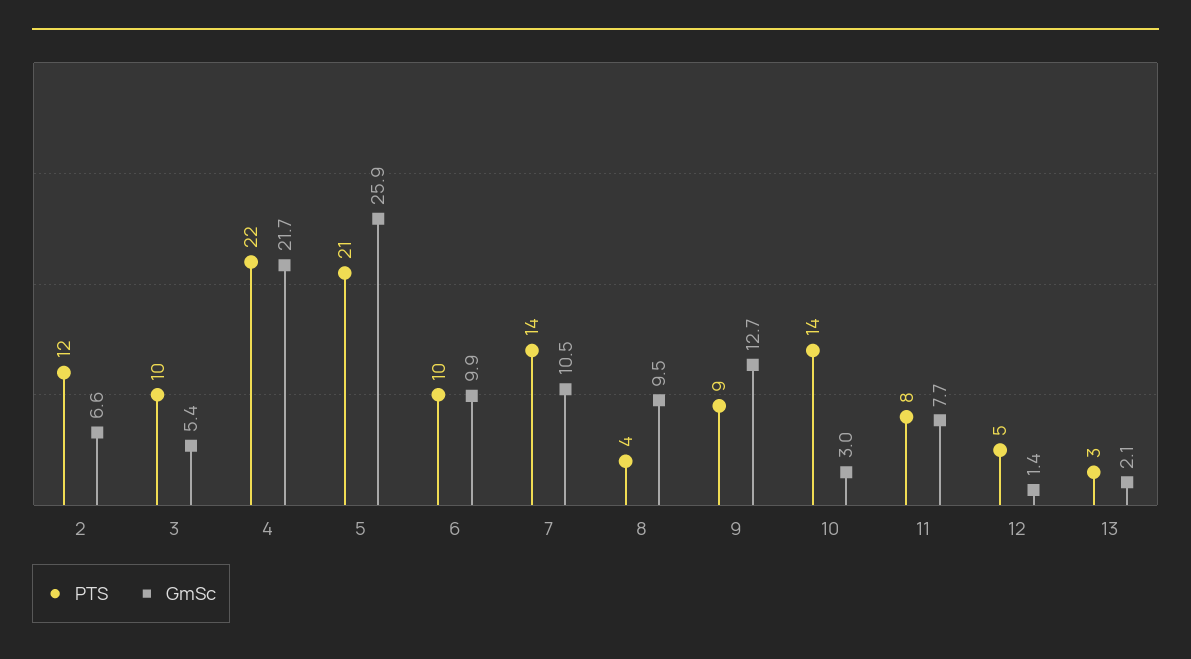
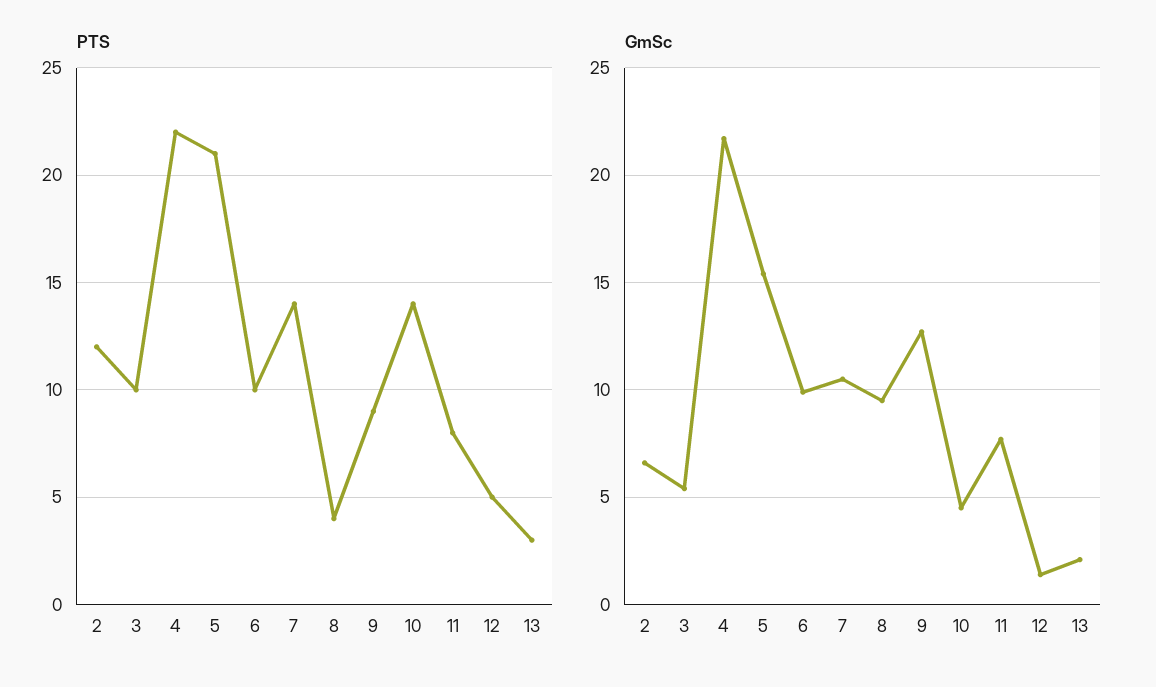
GmSc, 5: 25.9 -> 15.5
GmSc, 10: 3 -> 4.5

